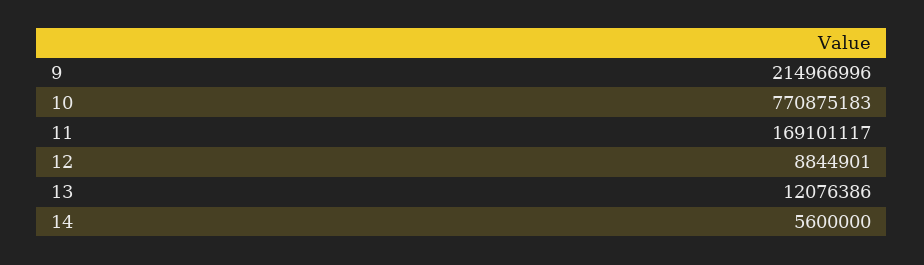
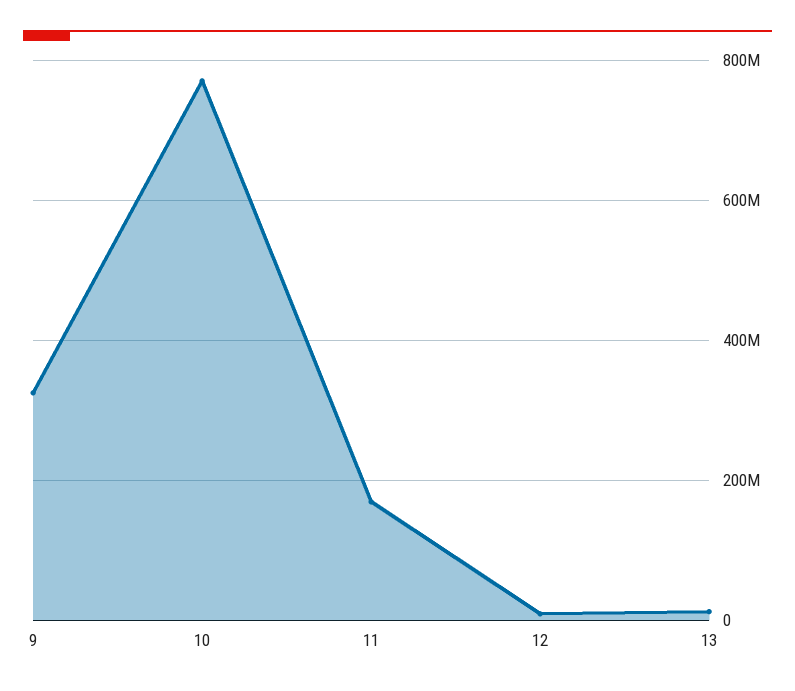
9: 214966996 -> 320000000
14: 5600000 -> none

